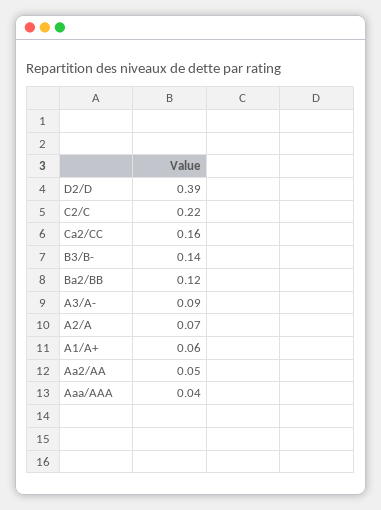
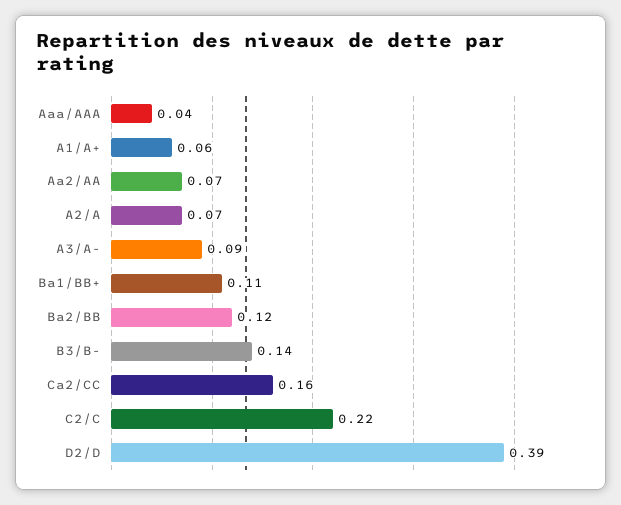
Aa2/AA: 0.05 -> 0.07
Ba1/BB+: none -> 0.11

